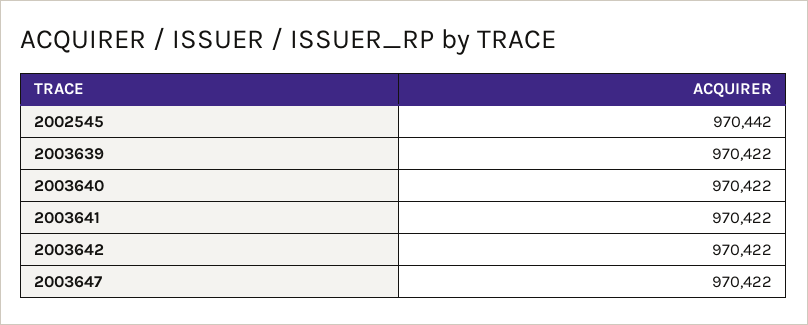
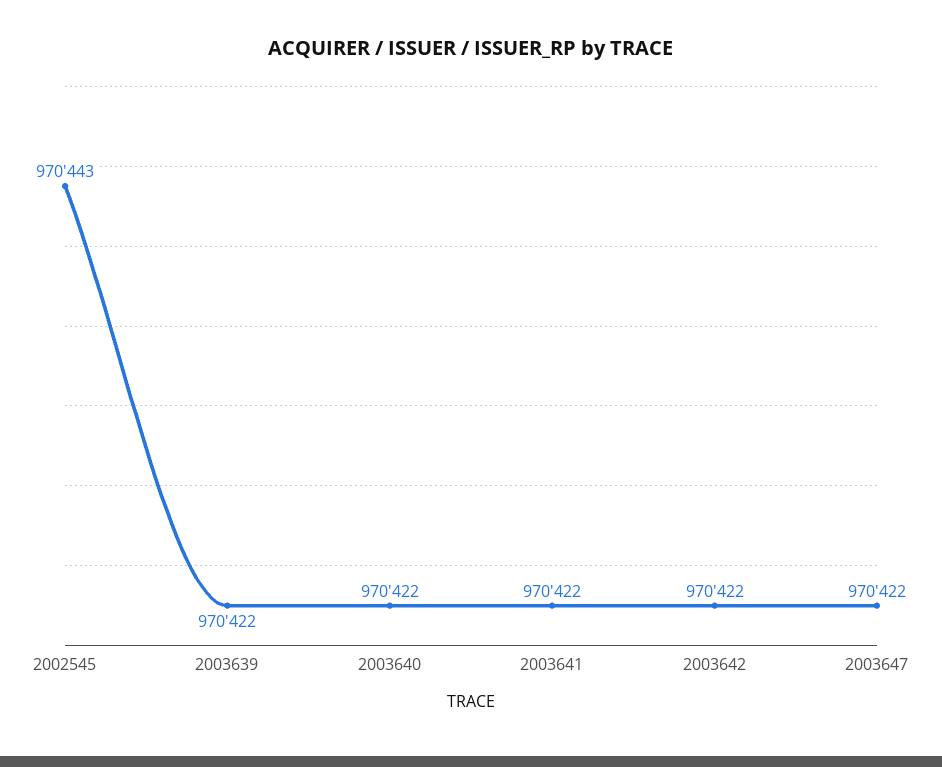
2002545: 970442 -> 970443

